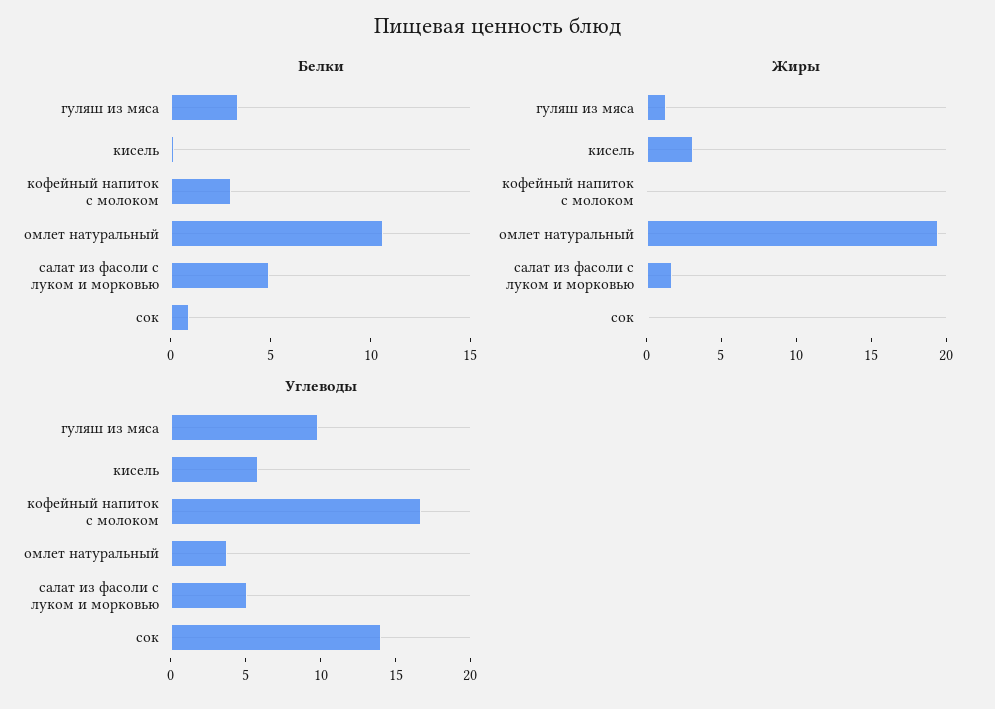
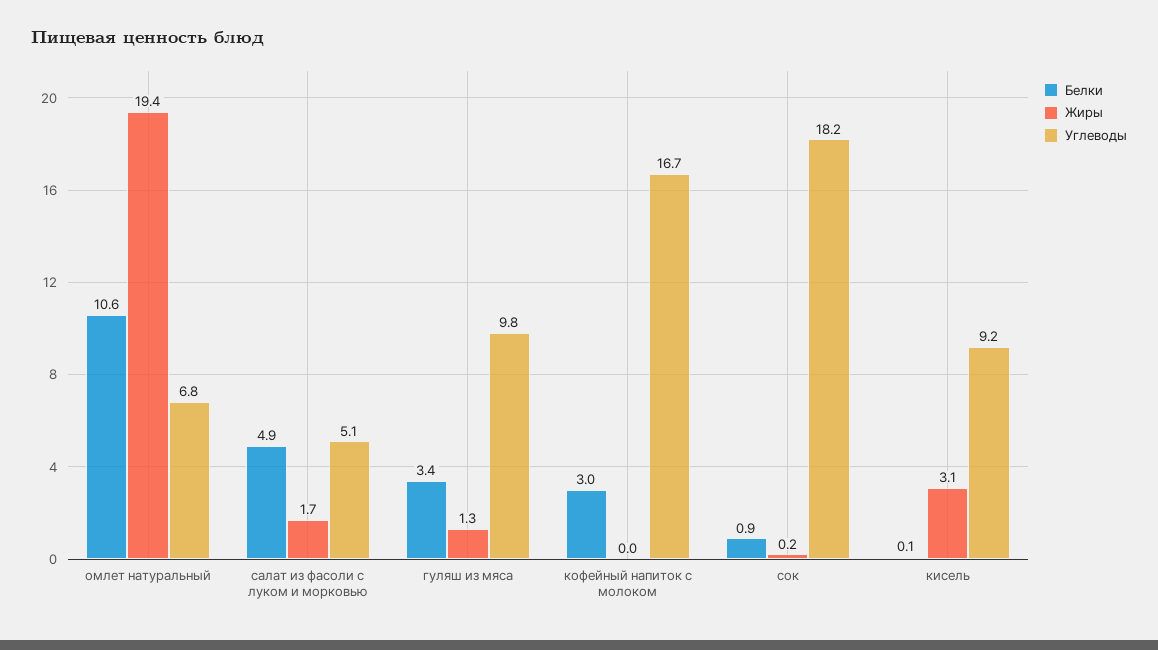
Углеводы, кисель: 6 -> 9.2
Углеводы, омлет натуральный: 4 -> 6.8
Углеводы, сок: 14 -> 18.2

